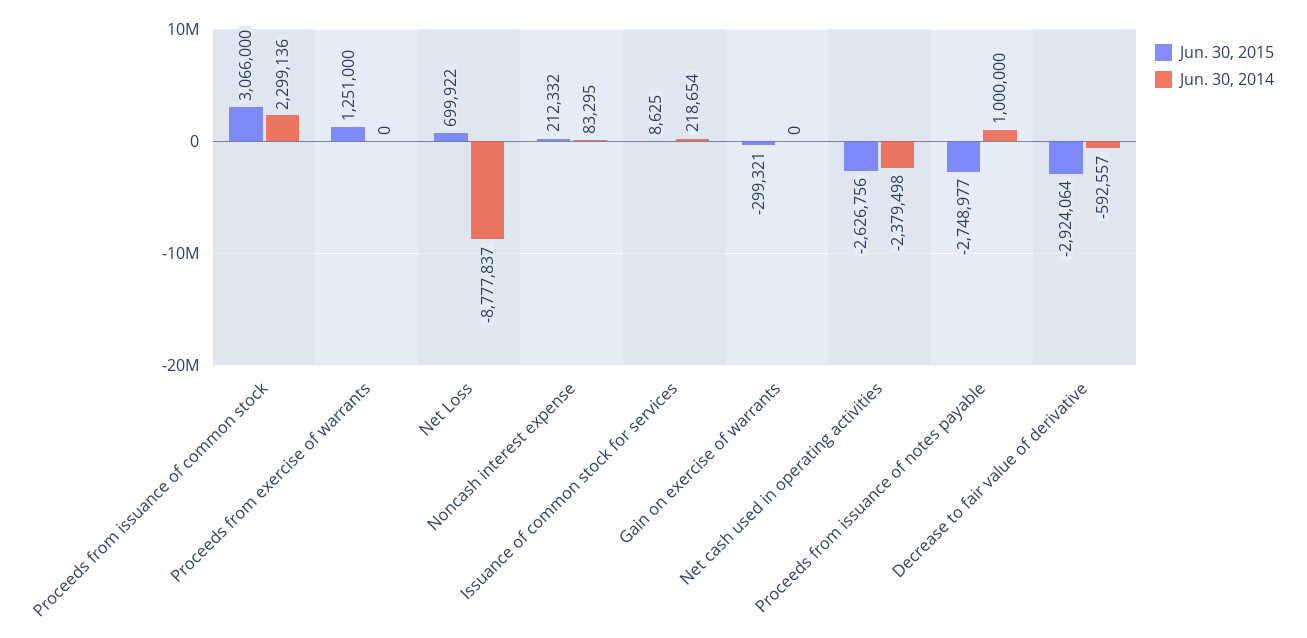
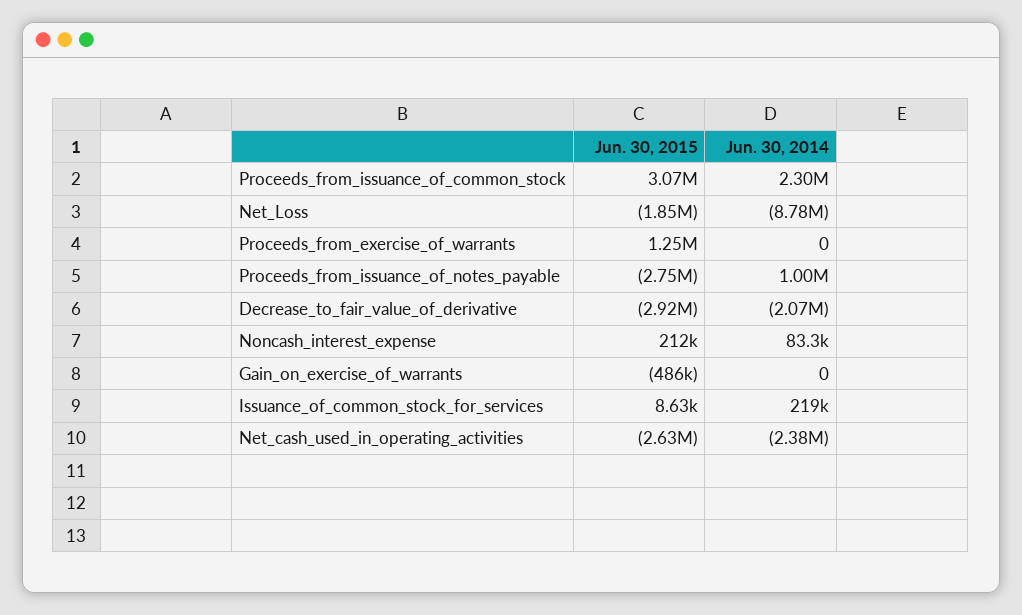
Jun. 30, 2015, Net Loss: 699922 -> -1850000
Jun. 30, 2015, Gain on exercise of warrants: -299321 -> -486000
Jun. 30, 2014, Decrease to fair value of derivative: -592557 -> -2070000

